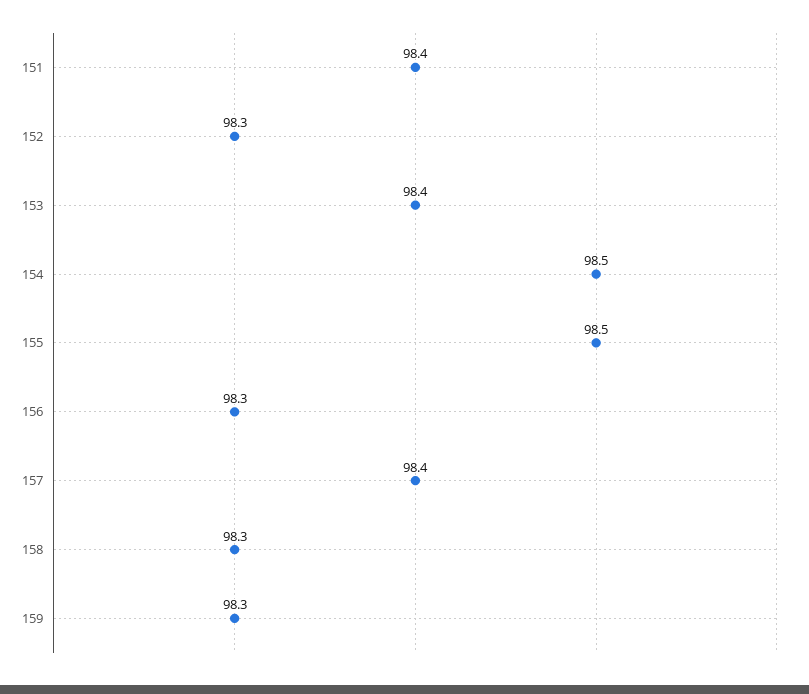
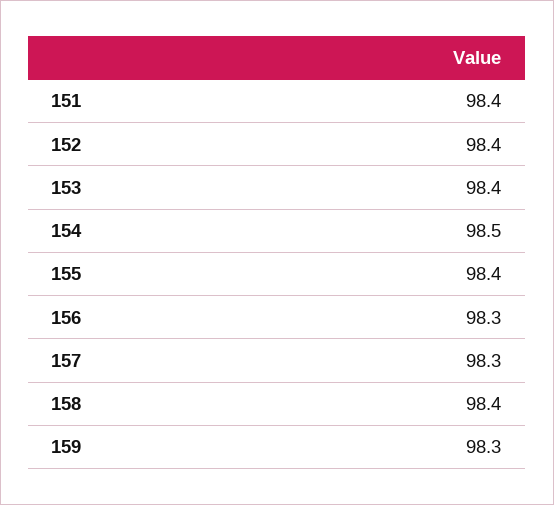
152: 98.3 -> 98.4
155: 98.5 -> 98.4
157: 98.4 -> 98.3
158: 98.3 -> 98.4

